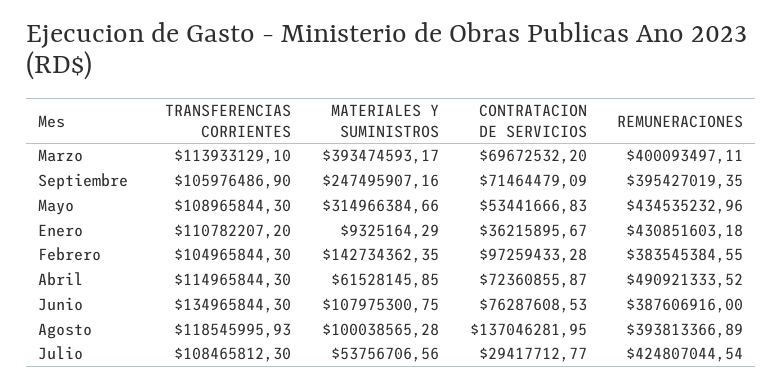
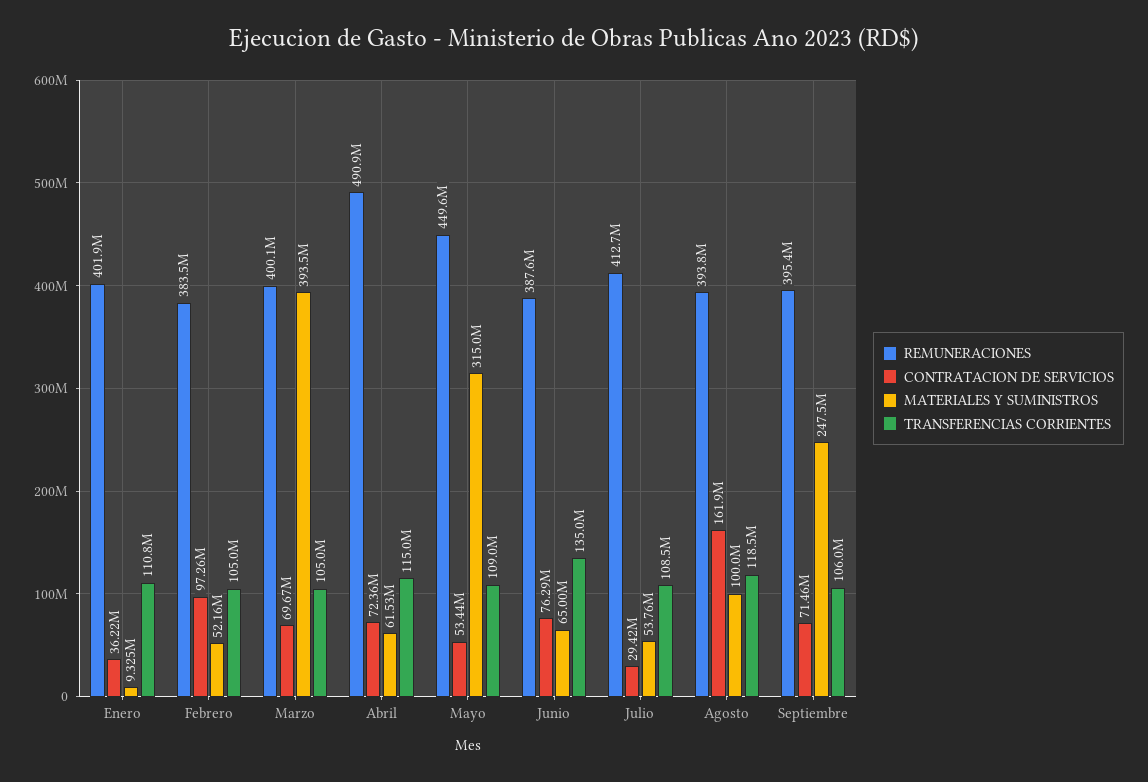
TRANSFERENCIAS CORRIENTES, Marzo: 113933129.1 -> 105000000
REMUNERACIONES, Mayo: 434535232.96 -> 449600000
REMUNERACIONES, Enero: 430851603.18 -> 401900000
MATERIALES Y SUMINISTROS, Febrero: 142734362.35 -> 52160000
MATERIALES Y SUMINISTROS, Junio: 107975300.75 -> 65000000
CONTRATACION DE SERVICIOS, Agosto: 137046281.95 -> 161900000
REMUNERACIONES, Julio: 424807044.54 -> 412700000

